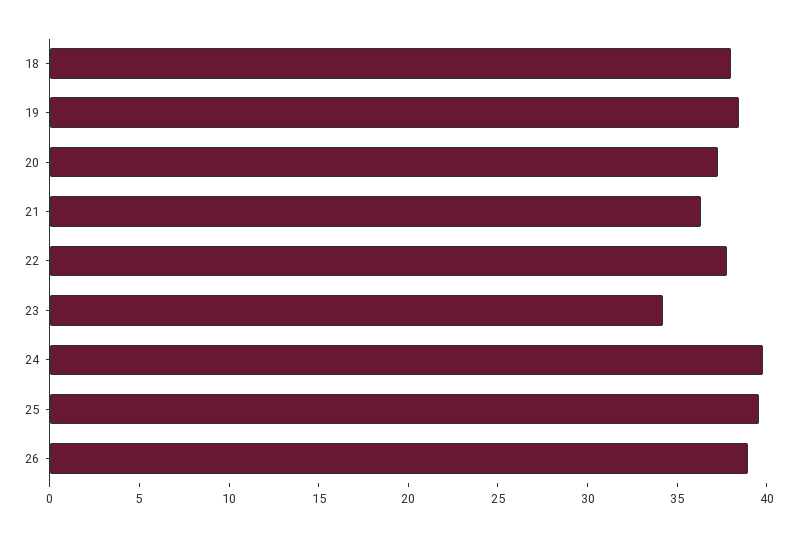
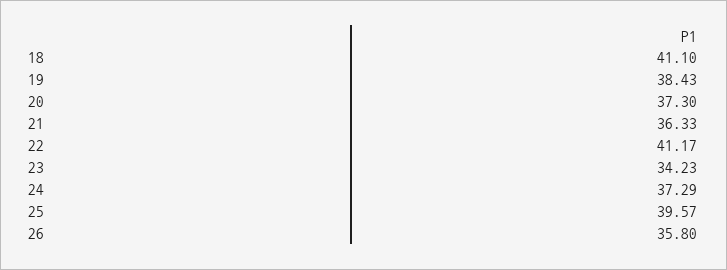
18: 38 -> 41.1
22: 38 -> 41.17
24: 40 -> 37.29
26: 39 -> 35.8

